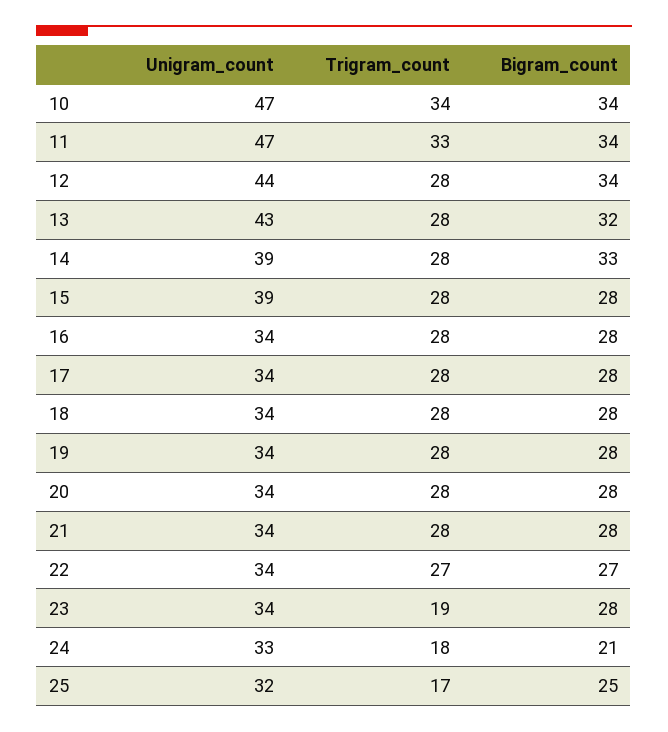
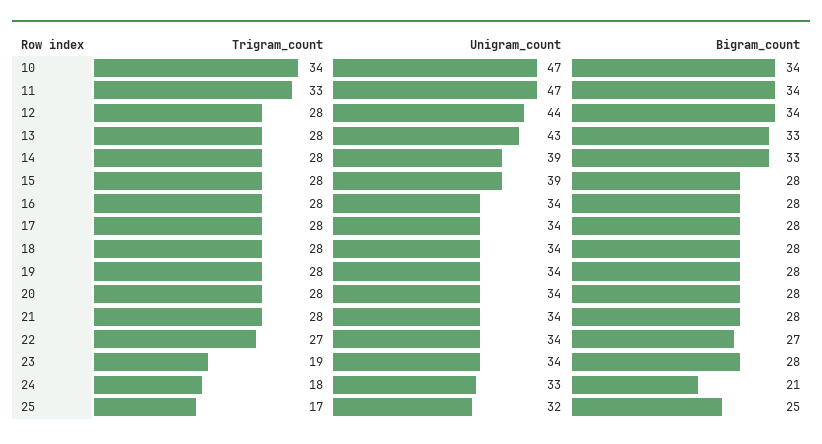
Bigram_count, 13: 32 -> 33

